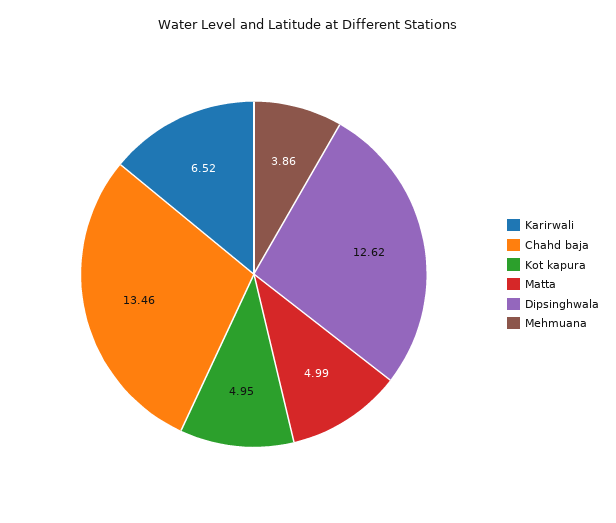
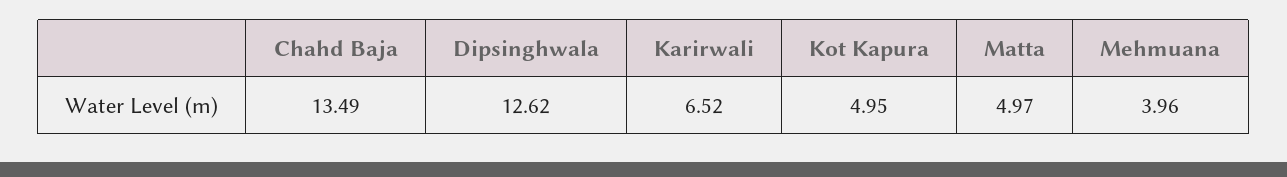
Chahd baja: 13.46 -> 13.49
Matta: 4.99 -> 4.97
Mehmuana: 3.86 -> 3.96

